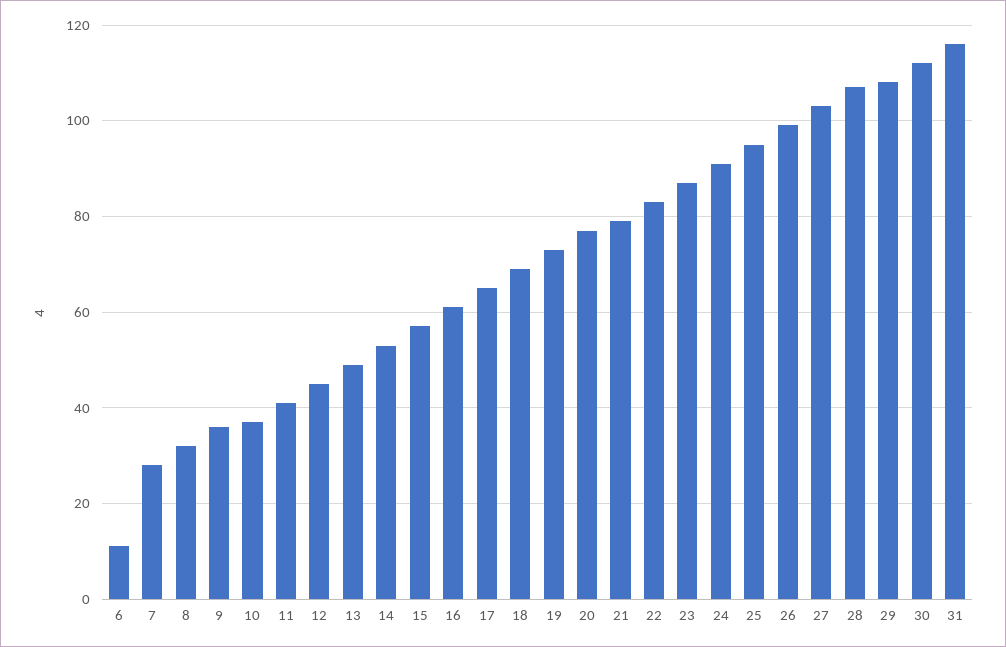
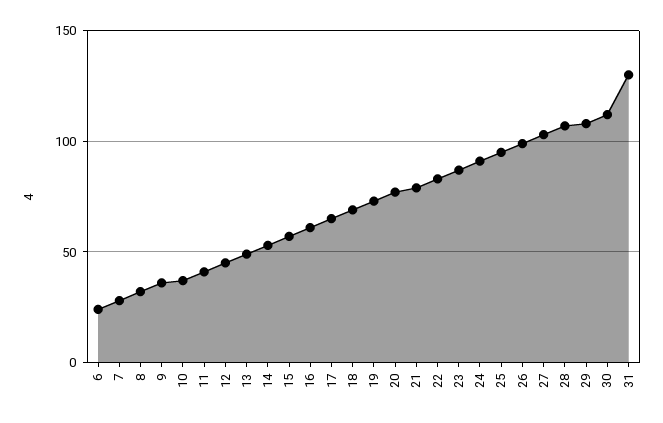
6: 10 -> 25
31: 115 -> 130

